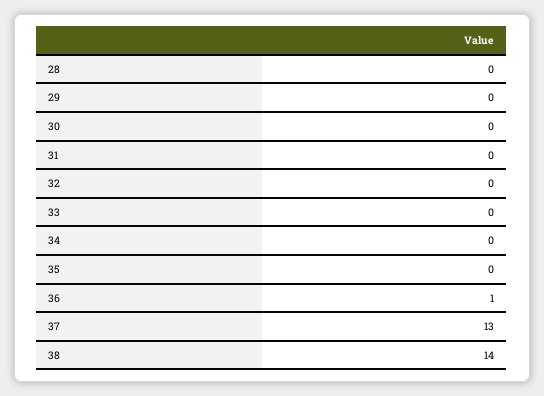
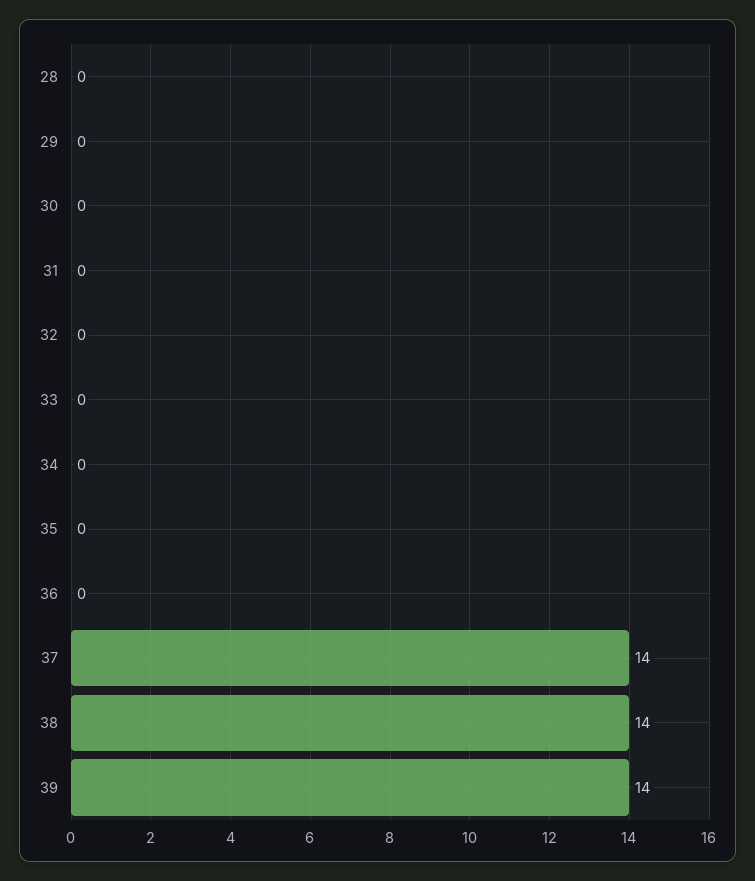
36: 1 -> 0
37: 13 -> 14
39: none -> 14

